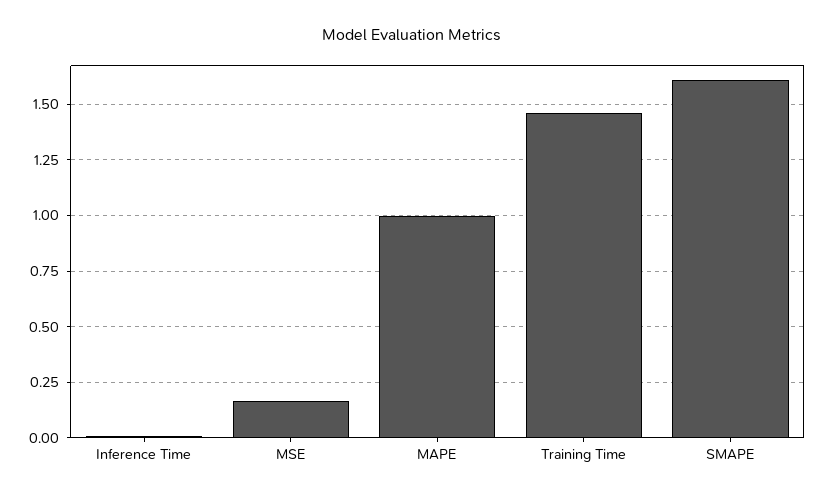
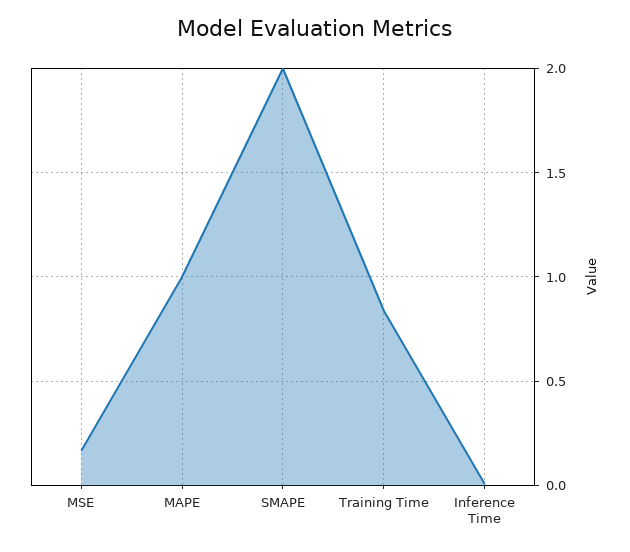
Training Time: 1.45 -> 0.85
SMAPE: 1.6 -> 2

